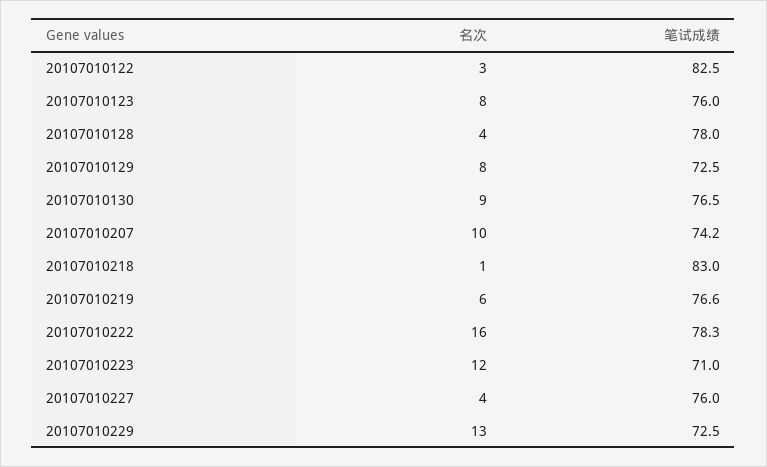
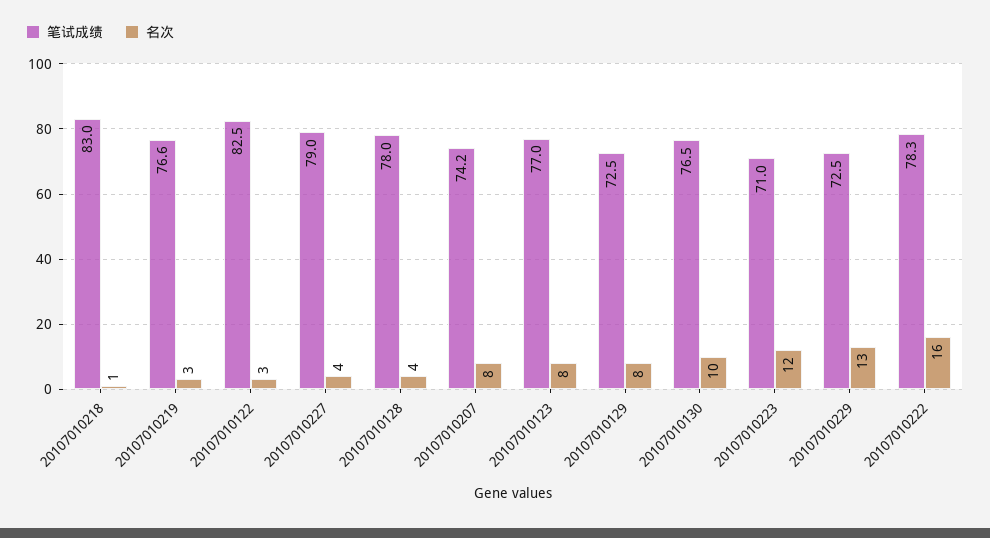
笔试成绩, 20107010123: 76 -> 77
名次, 20107010130: 9 -> 10
名次, 20107010207: 10 -> 8
名次, 20107010219: 6 -> 3
笔试成绩, 20107010227: 76 -> 79

